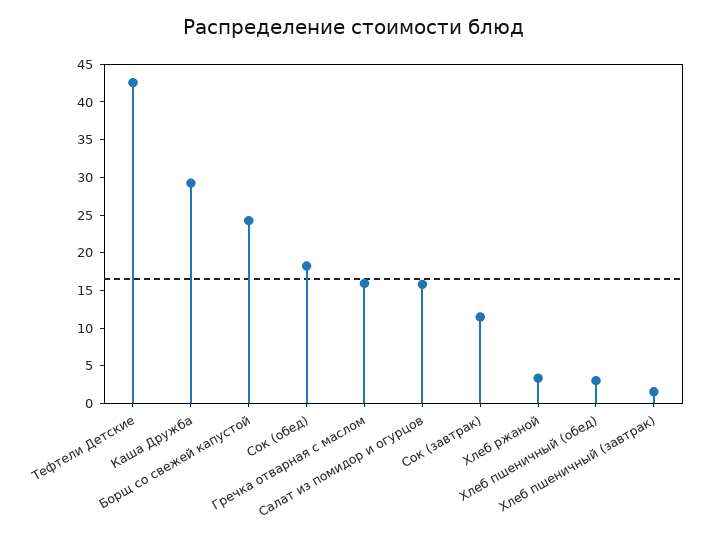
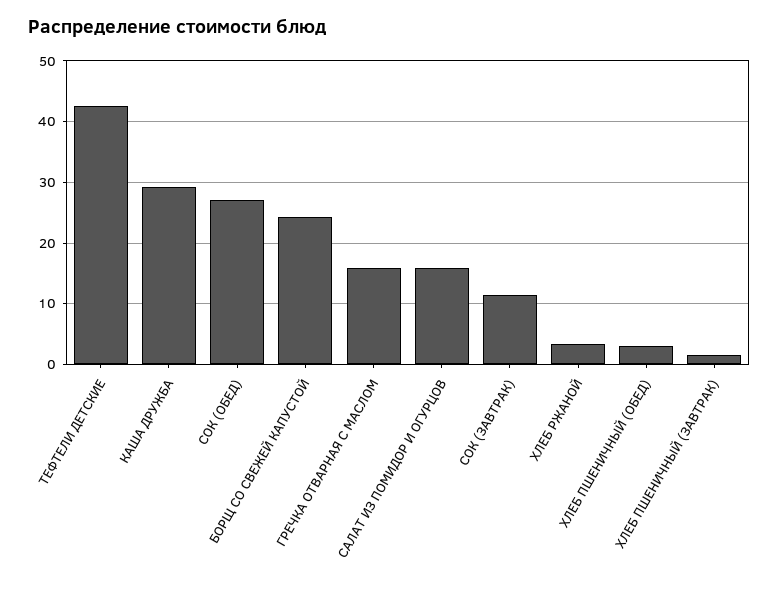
Сок (обед): 17.5 -> 27

